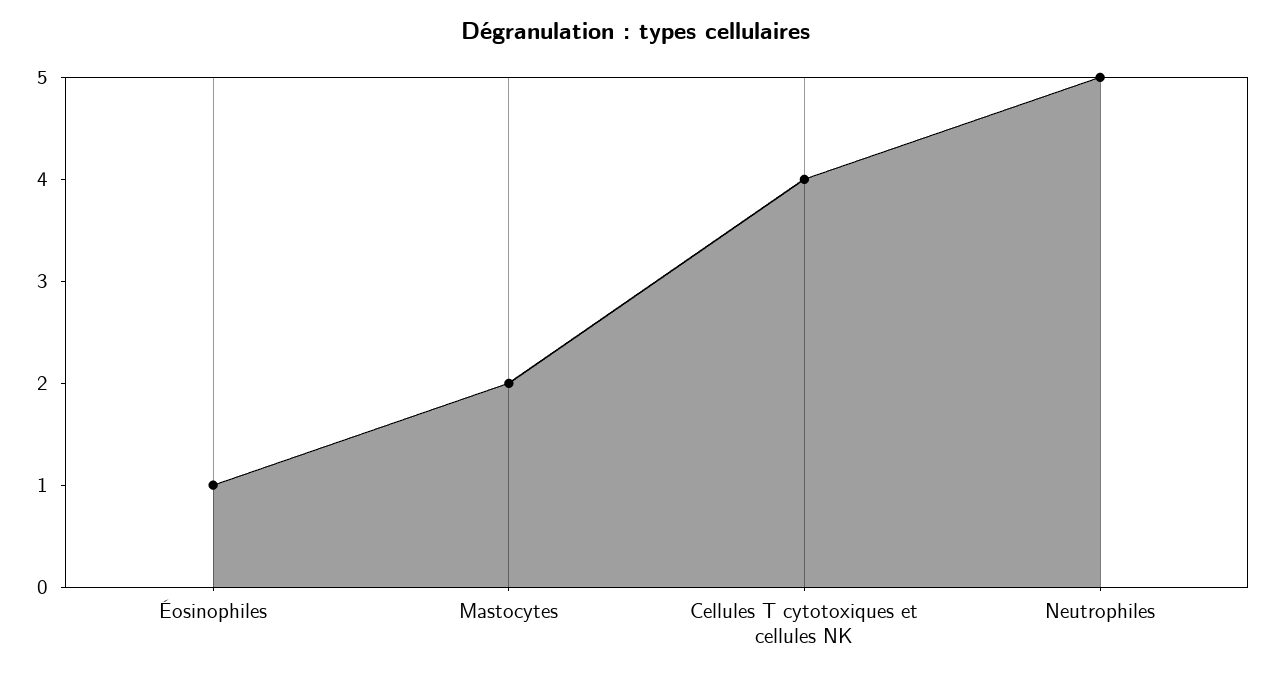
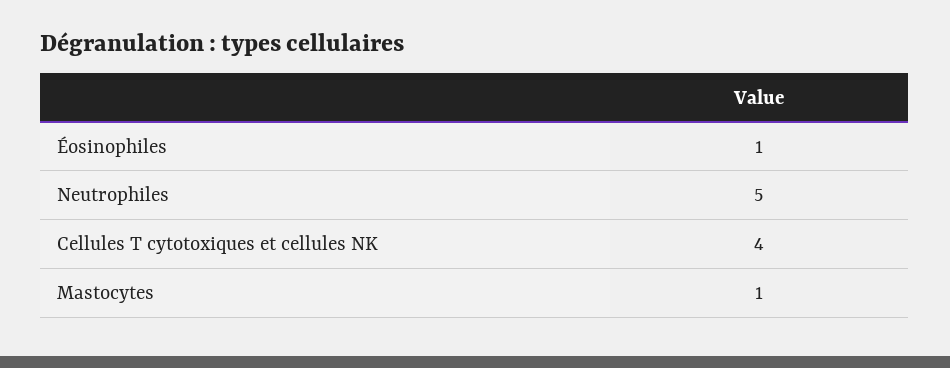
Mastocytes: 2 -> 1

